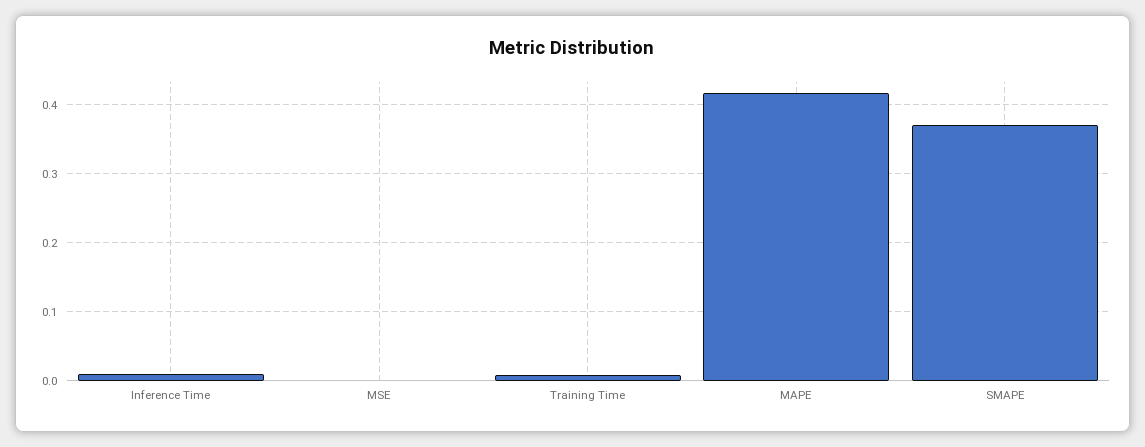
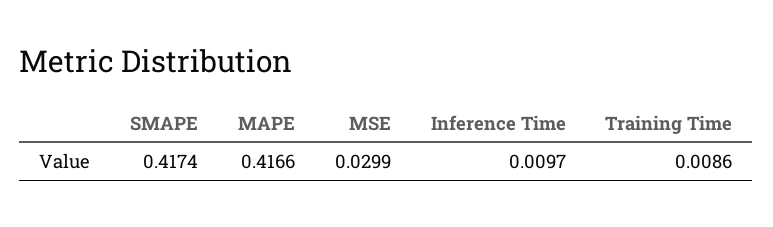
MSE: 0 -> 0.0299
SMAPE: 0.37 -> 0.4174

